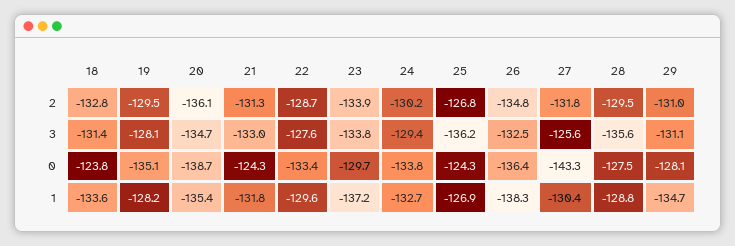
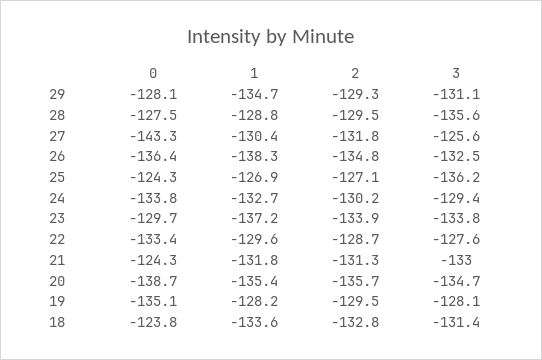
20, 2: -136.1 -> -135.7
25, 2: -126.8 -> -127.1
29, 2: -131 -> -129.3

